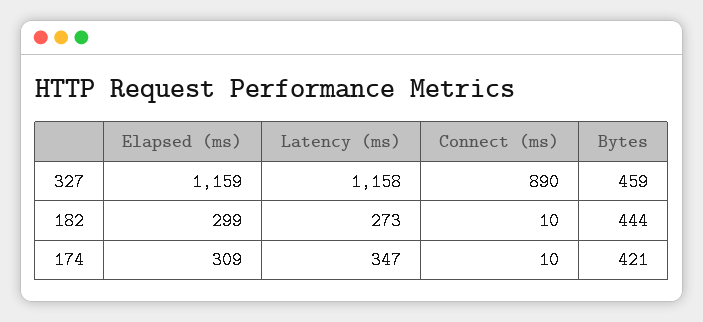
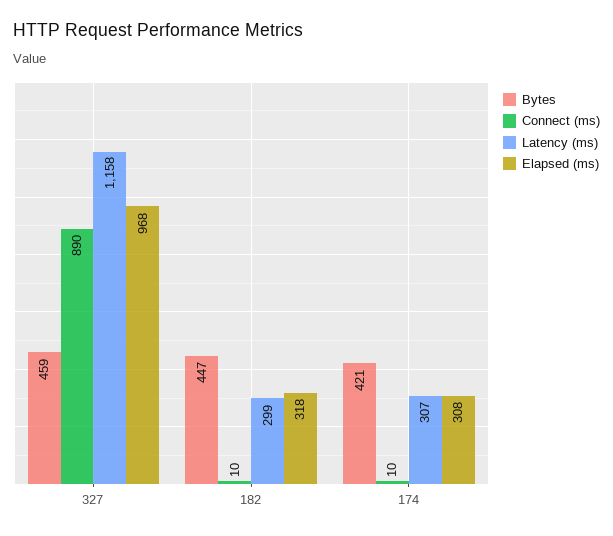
Elapsed (ms), 327: 1159 -> 968
Elapsed (ms), 182: 299 -> 318
Latency (ms), 182: 273 -> 299
Bytes, 182: 444 -> 447
Elapsed (ms), 174: 309 -> 308
Latency (ms), 174: 347 -> 307

